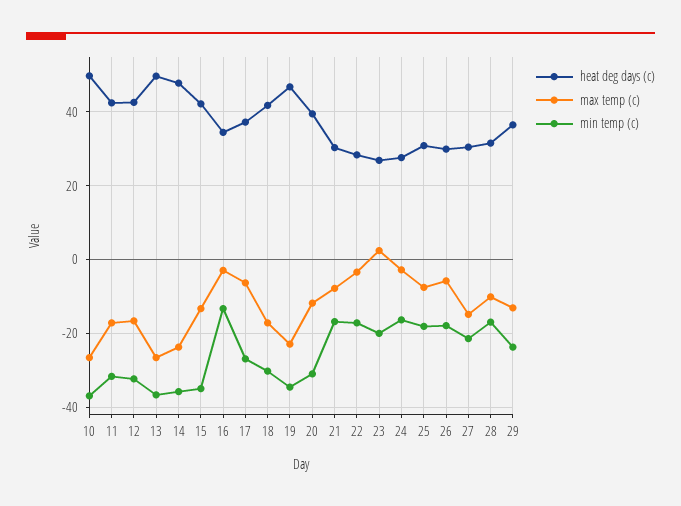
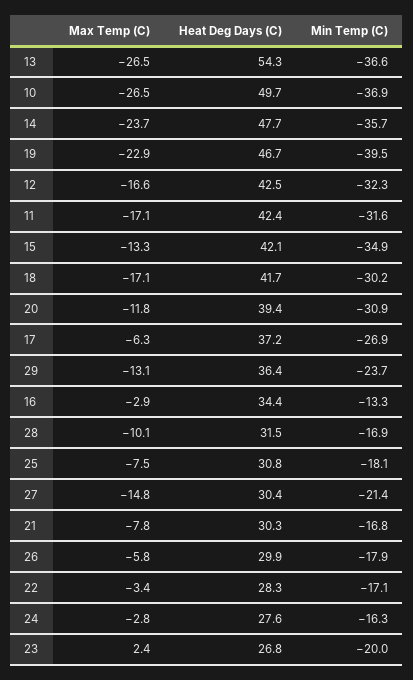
heat deg days (c), 13: 50 -> 54.3
min temp (c), 19: -34 -> -39.5

